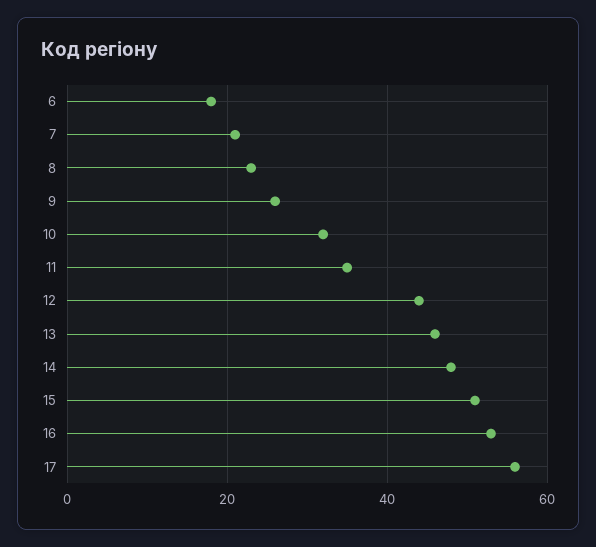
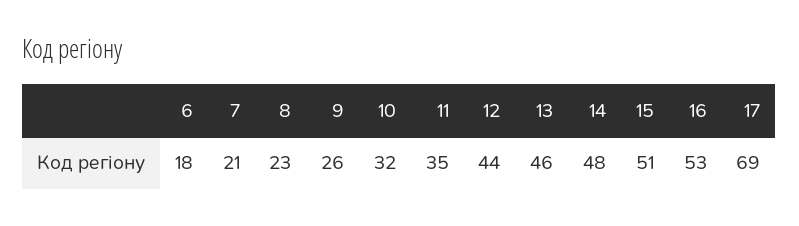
17: 55 -> 69

